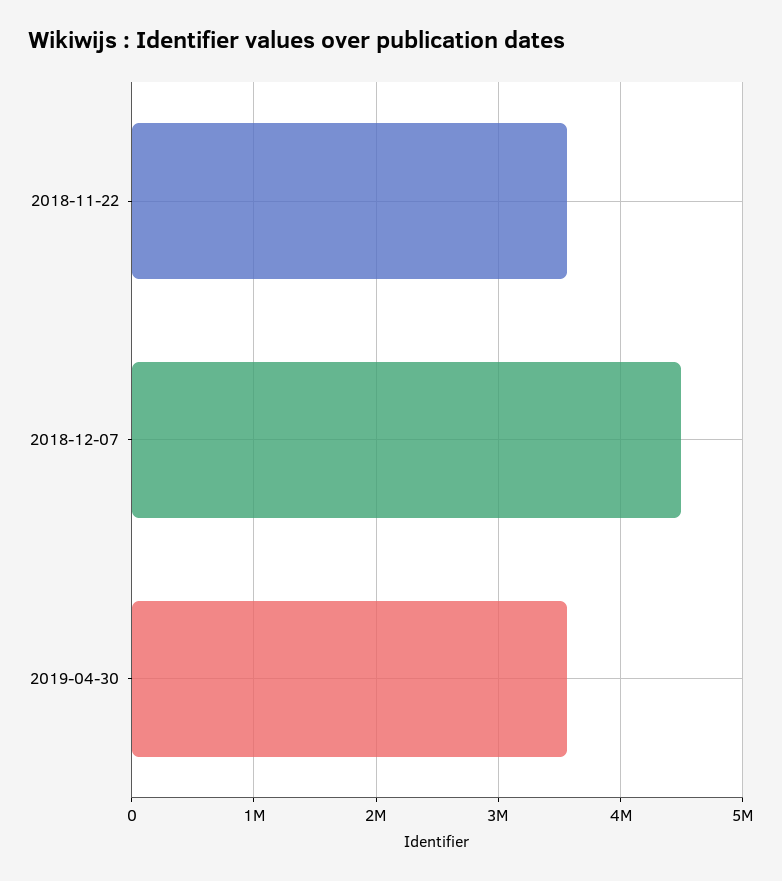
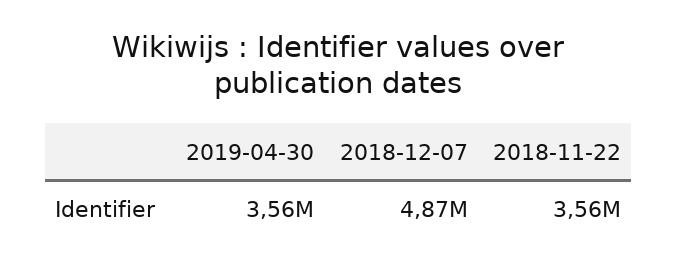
2018-12-07: 4500000 -> 4870000

